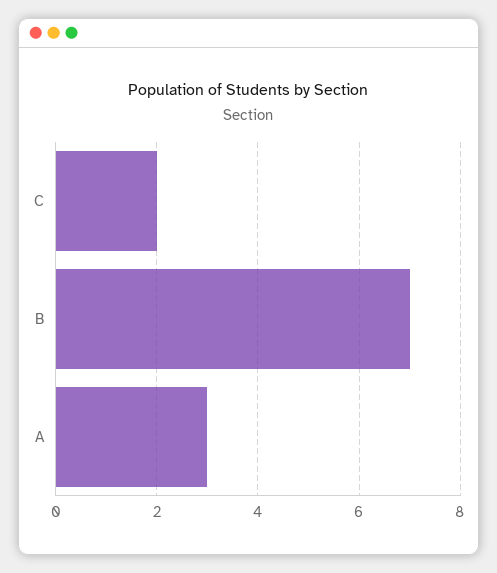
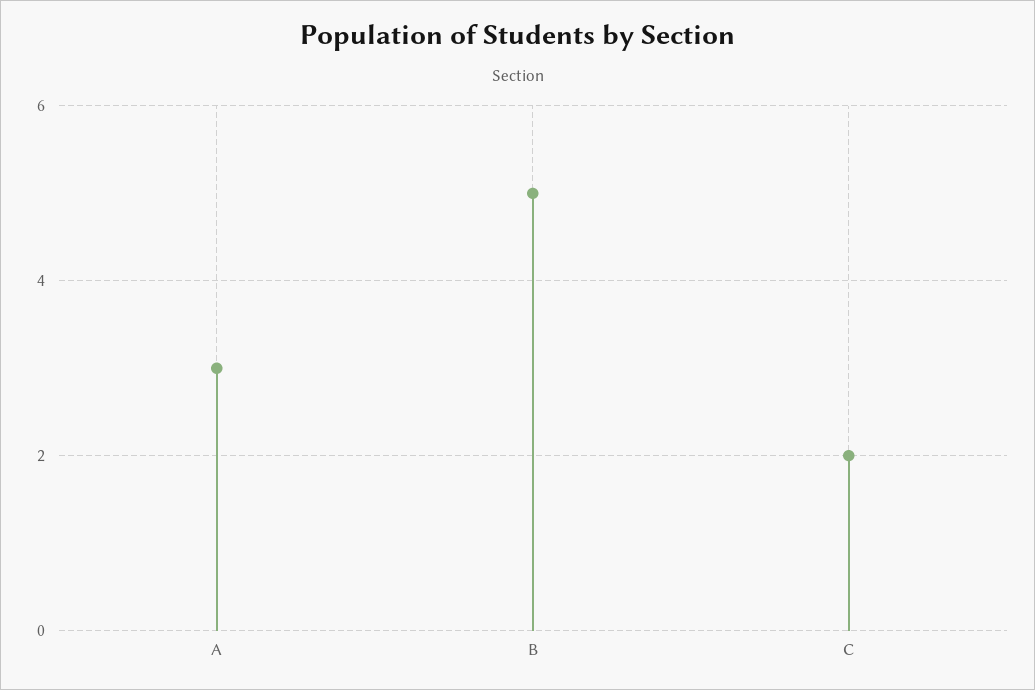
B: 7 -> 5

